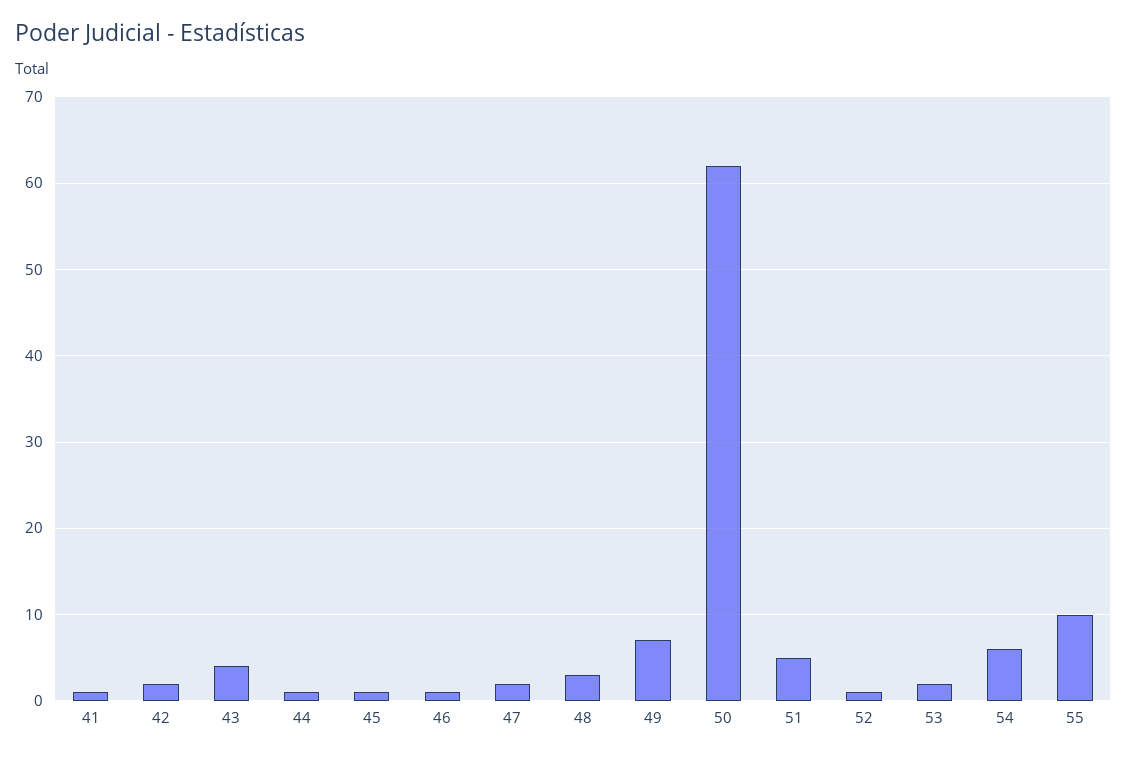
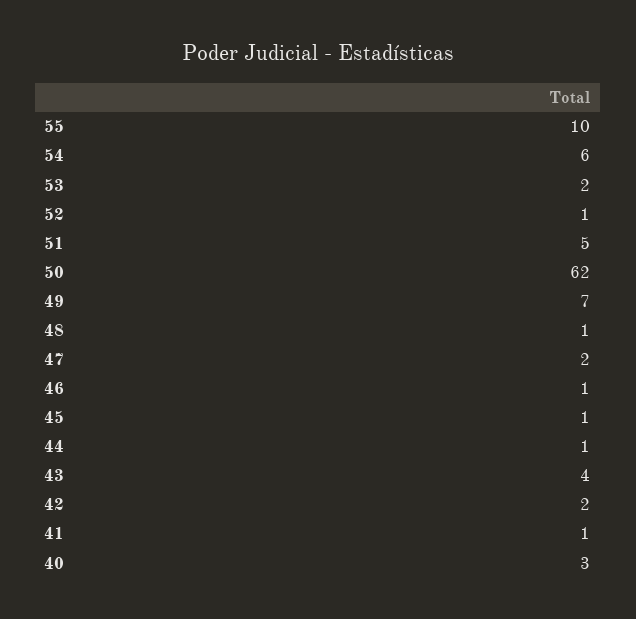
48: 3 -> 1
40: none -> 3

